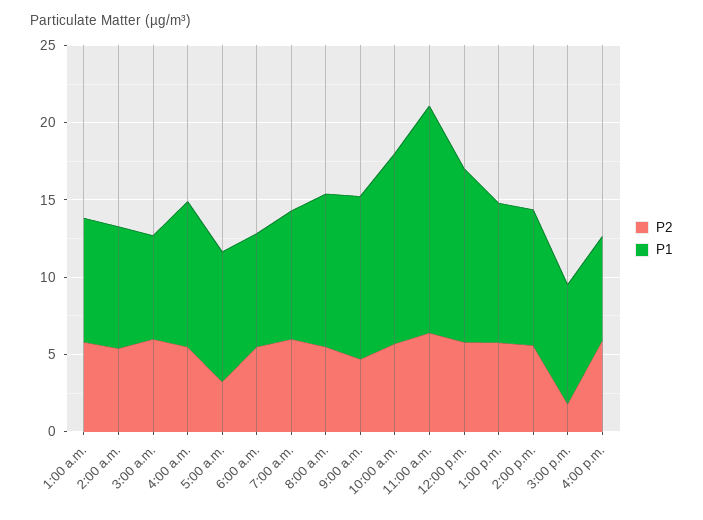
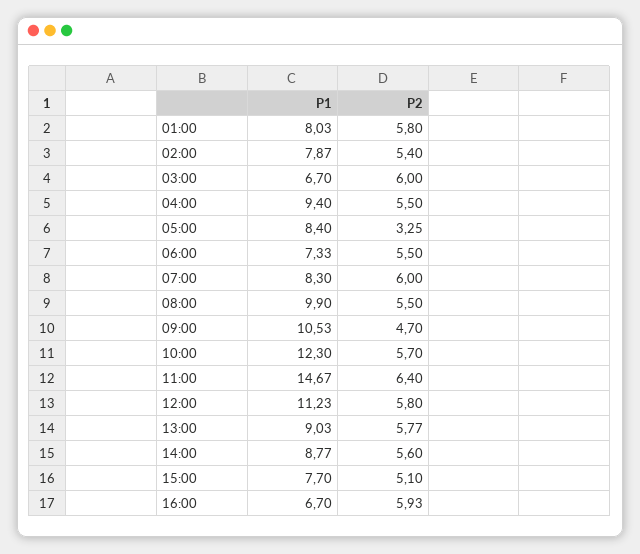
P2, 3:00 p.m.: 2 -> 5.1

